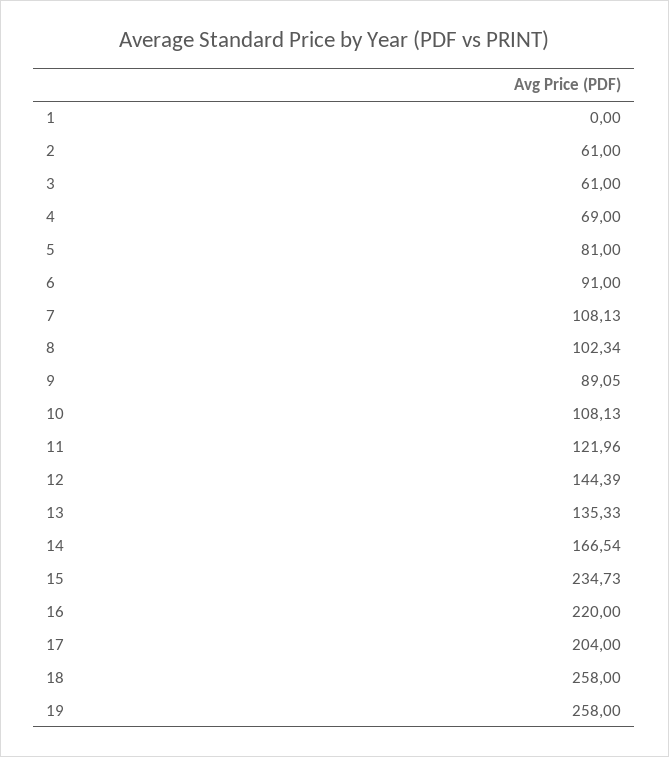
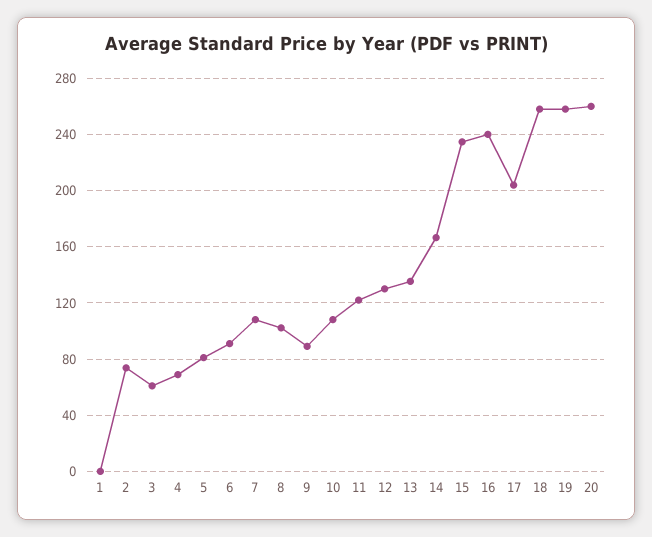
2: 61 -> 75
12: 144.39 -> 130
16: 220 -> 240
20: none -> 260

